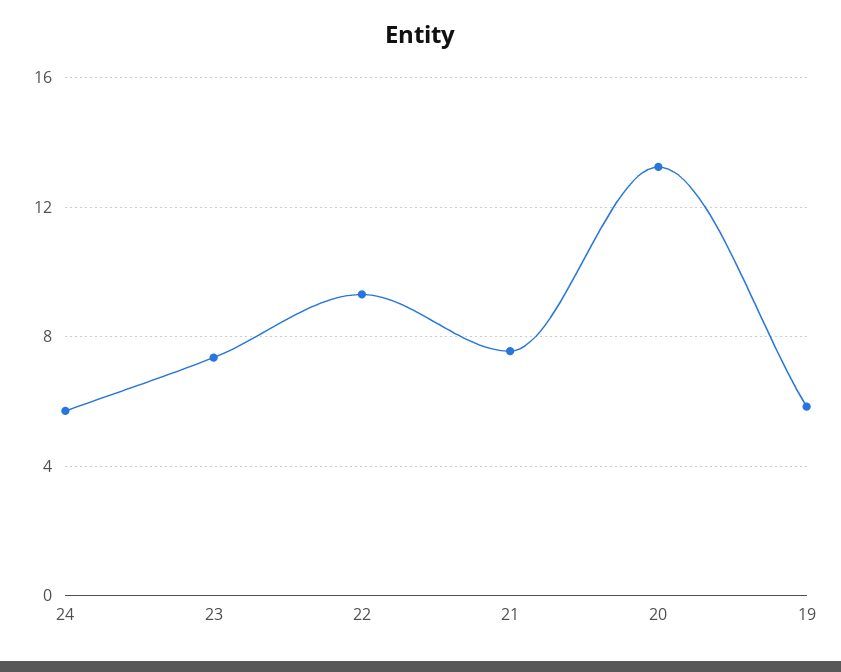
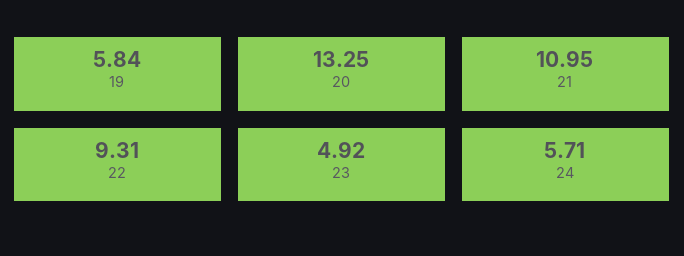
23: 7.5 -> 4.92
21: 7.5 -> 10.95

